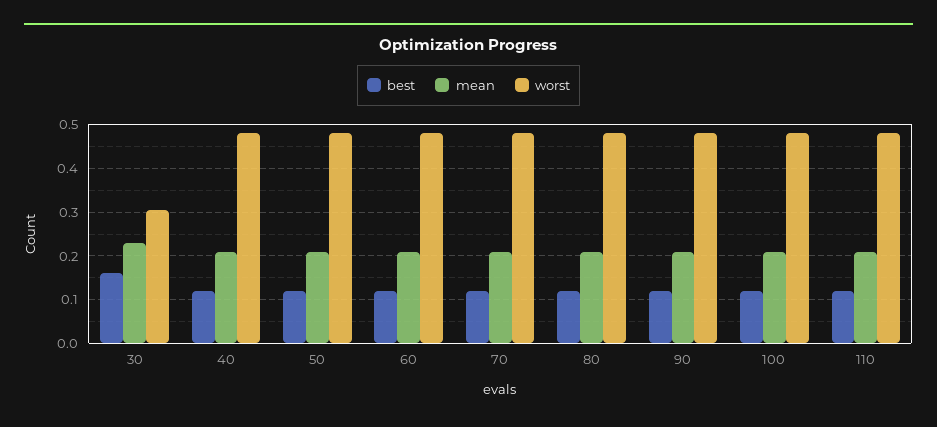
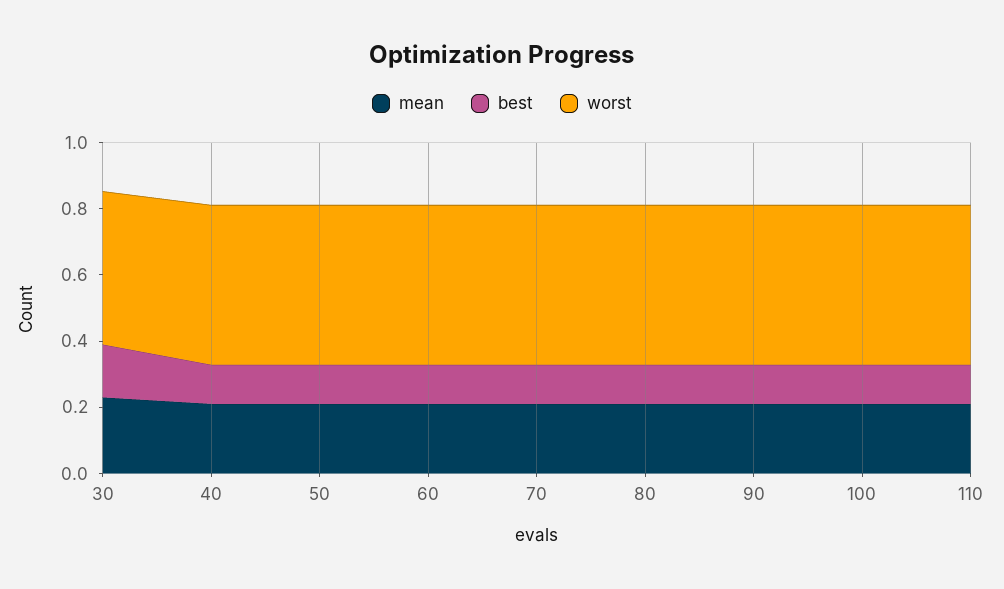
worst, 30: 0.3 -> 0.45

